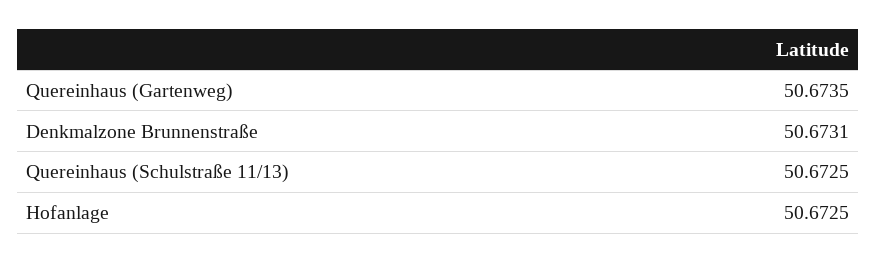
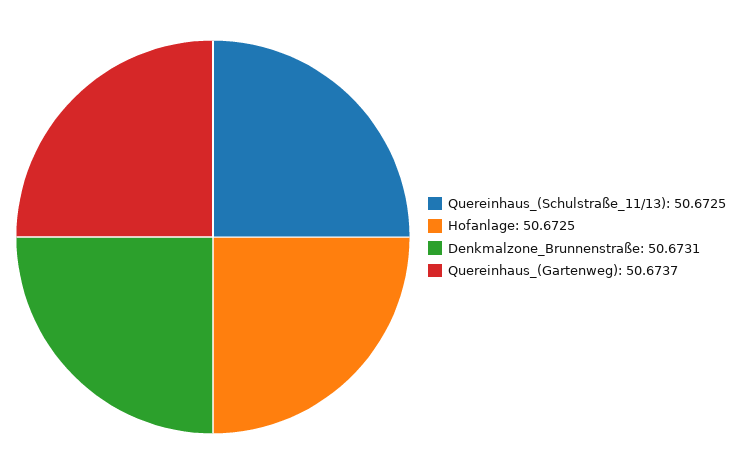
Quereinhaus (Gartenweg): 50.6735 -> 50.6737

